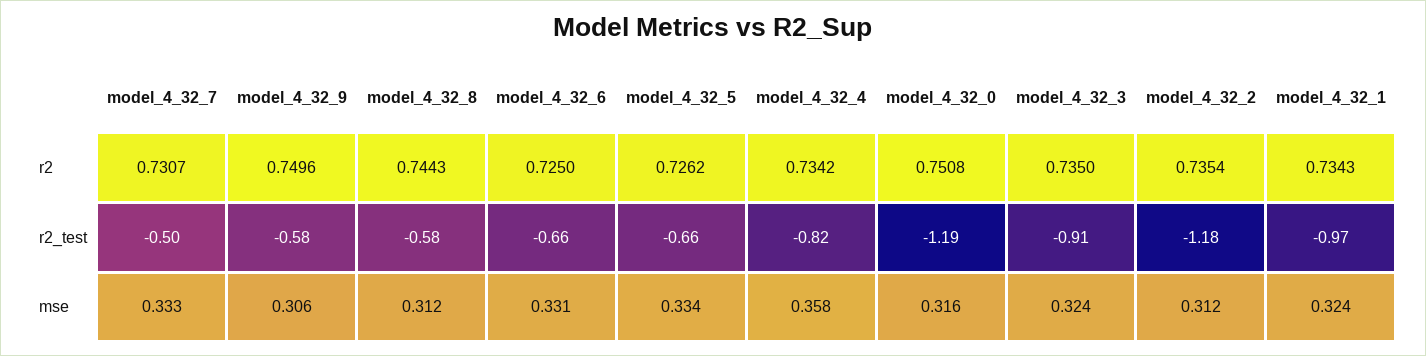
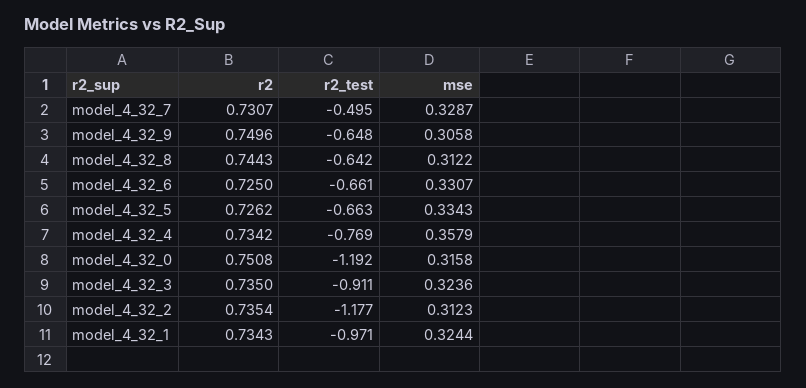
model_4_32_9, r2_test: -0.58 -> -0.648
model_4_32_8, r2_test: -0.58 -> -0.642
model_4_32_4, r2_test: -0.82 -> -0.769
model_4_32_7, mse: 0.333 -> 0.3287

